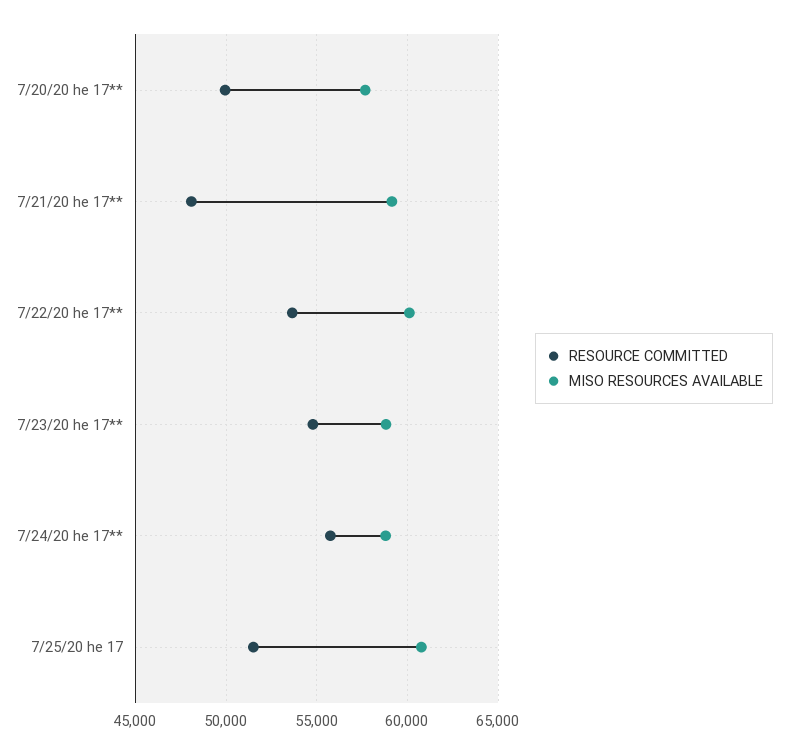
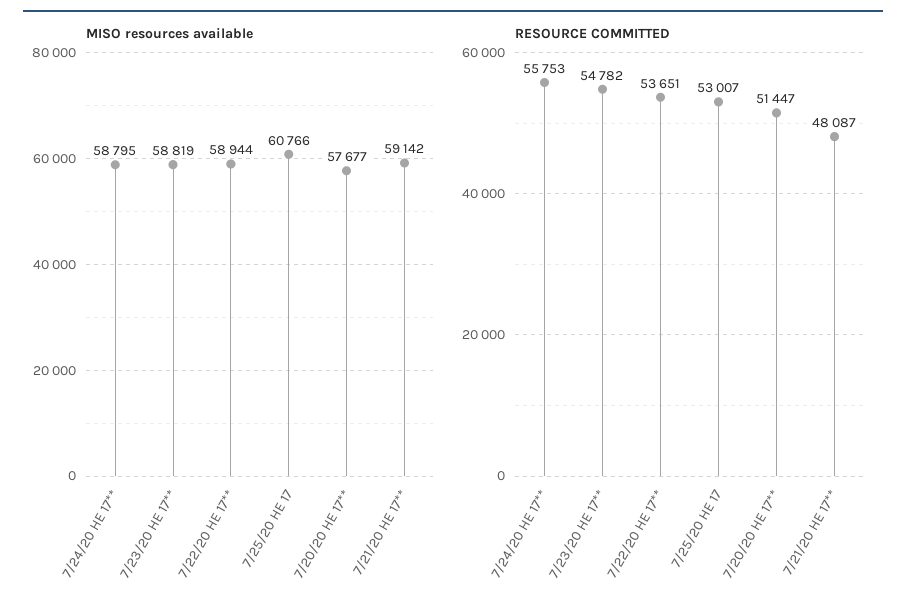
RESOURCE COMMITTED, 7/20/20 he 17**: 50000 -> 51447
MISO RESOURCES AVAILABLE, 7/22/20 he 17**: 60000 -> 58944
RESOURCE COMMITTED, 7/25/20 he 17: 51500 -> 53007

